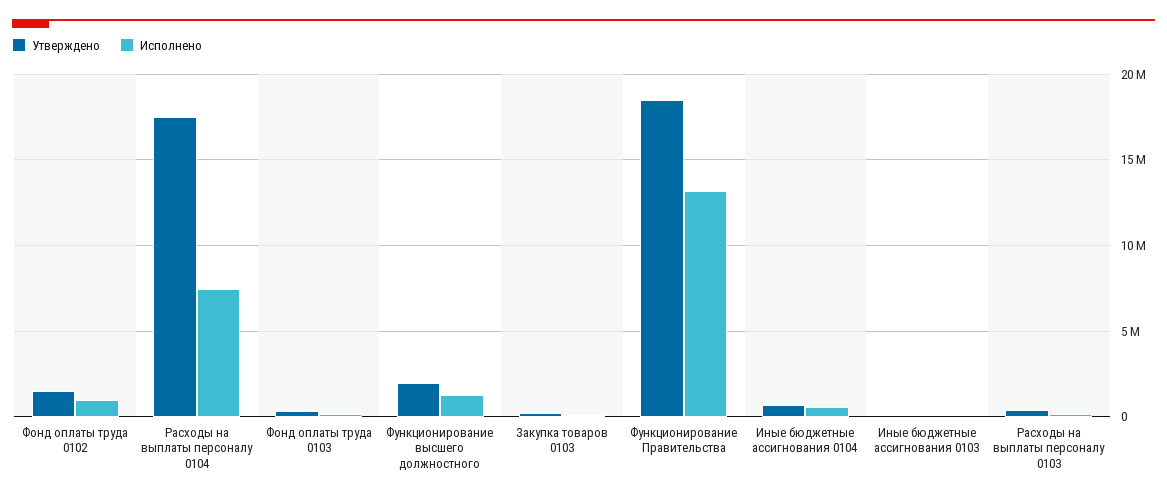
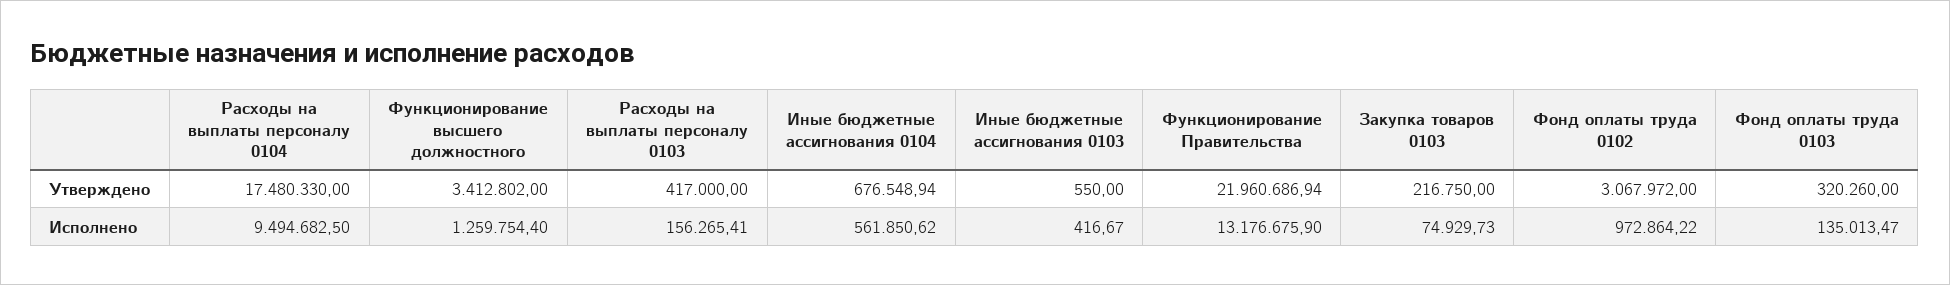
Утверждено, Фонд оплаты труда 0102: 1500000 -> 3067972
Исполнено, Расходы на выплаты персоналу 0104: 7500000 -> 9494682.5
Утверждено, Функционирование высшего должностного: 2000000 -> 3412802
Утверждено, Функционирование Правительства: 18500000 -> 21960686.94

